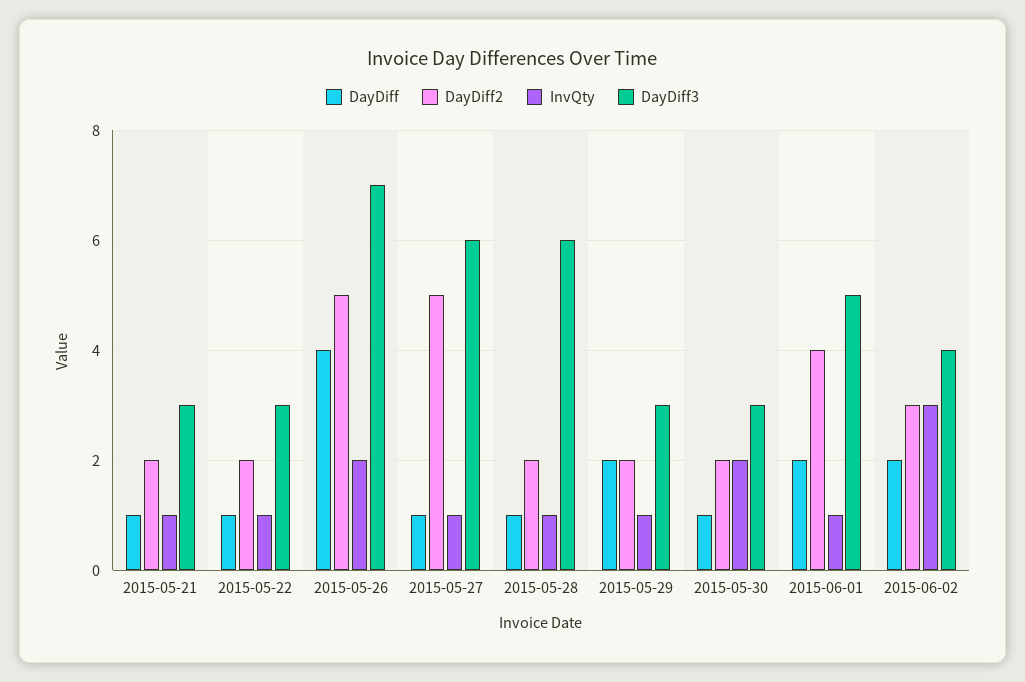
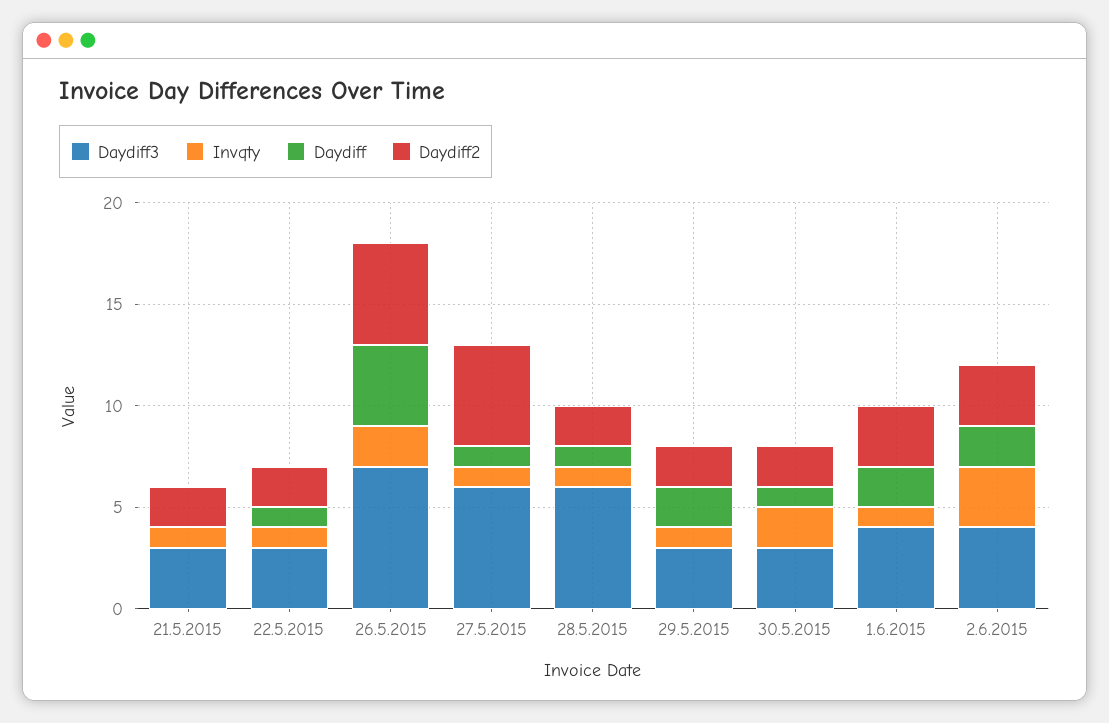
DayDiff, 2015-05-21: 1 -> 0
DayDiff2, 2015-06-01: 4 -> 3
DayDiff3, 2015-06-01: 5 -> 4

